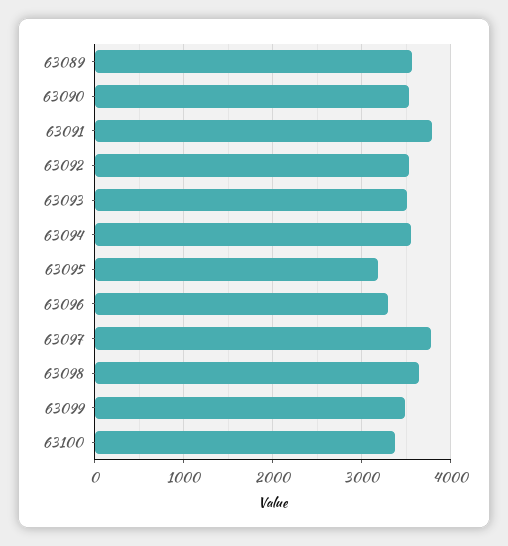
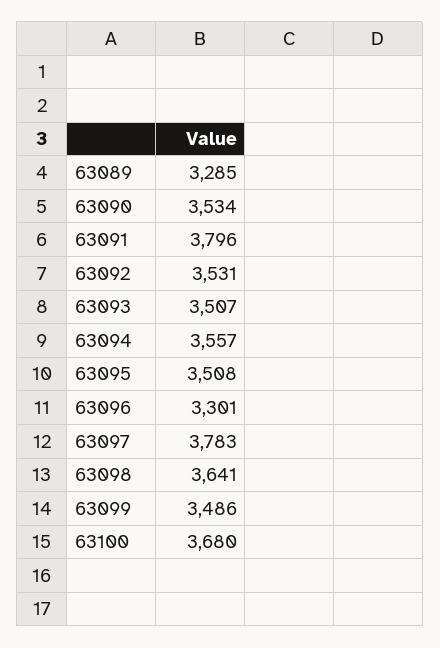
63089: 3600 -> 3285
63095: 3200 -> 3508
63100: 3400 -> 3680

